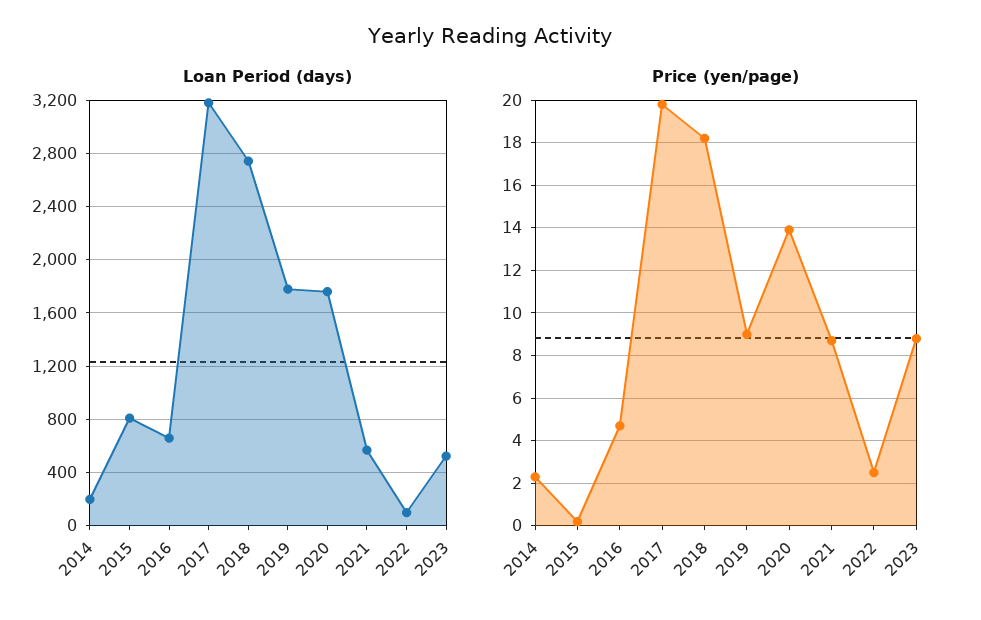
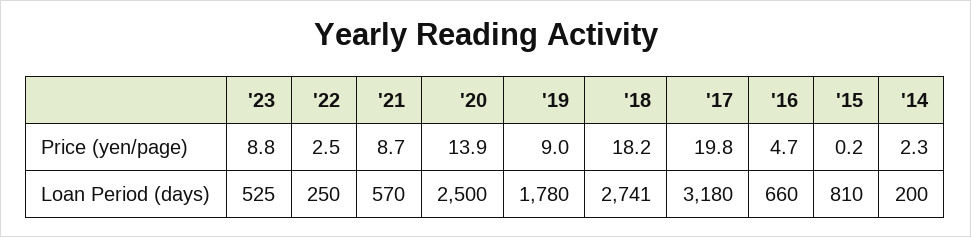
Loan Period (days), 2020: 1750 -> 2500
Loan Period (days), 2022: 100 -> 250

